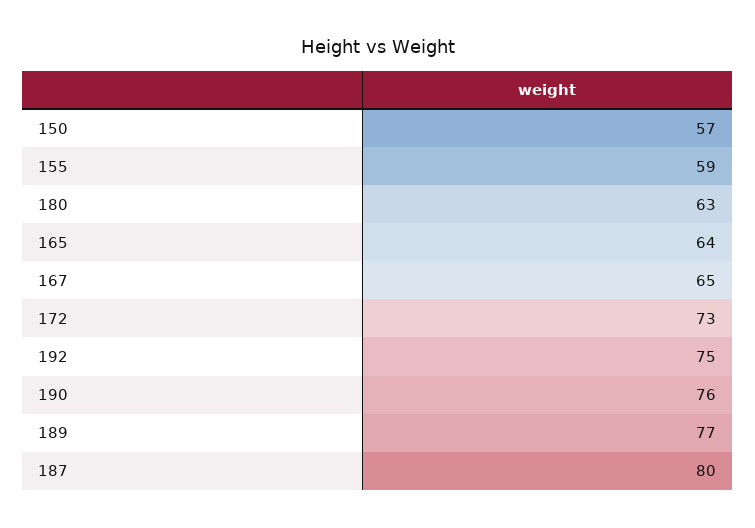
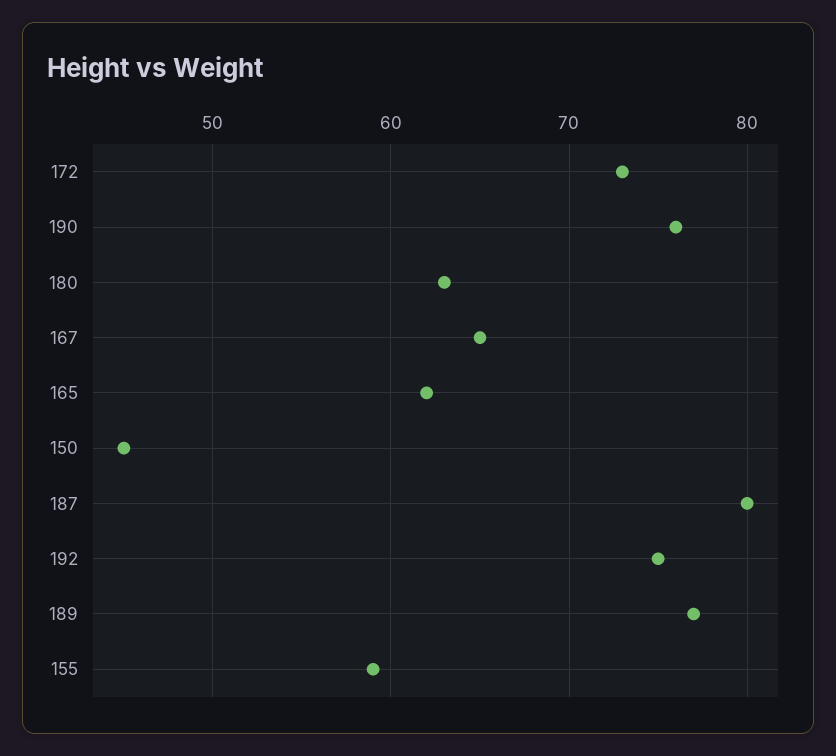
150: 57 -> 45
165: 64 -> 62

